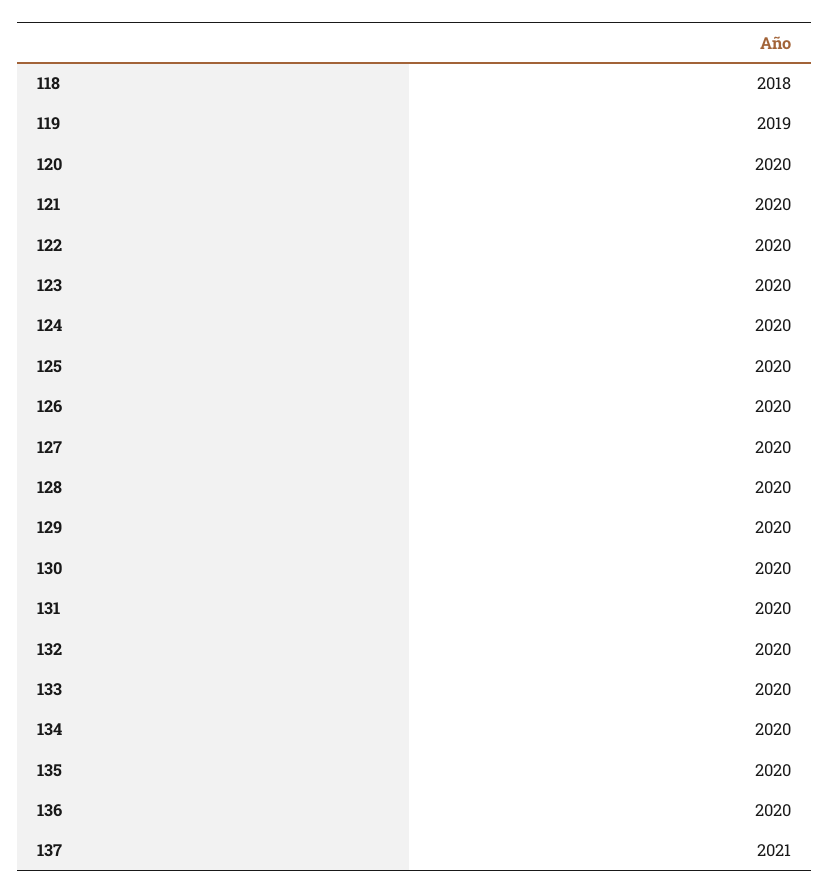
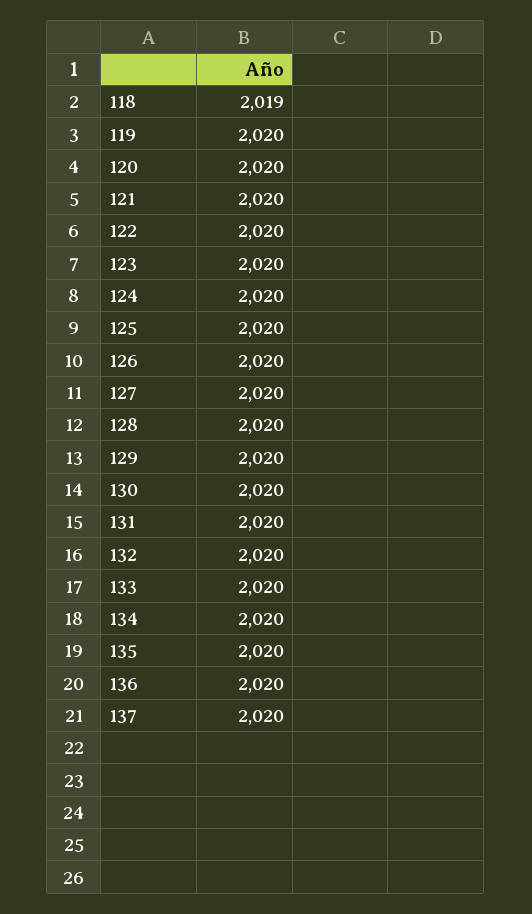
118: 2018 -> 2019
119: 2019 -> 2020
137: 2021 -> 2020

